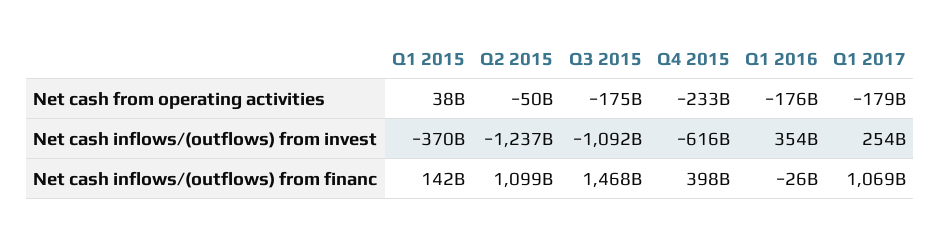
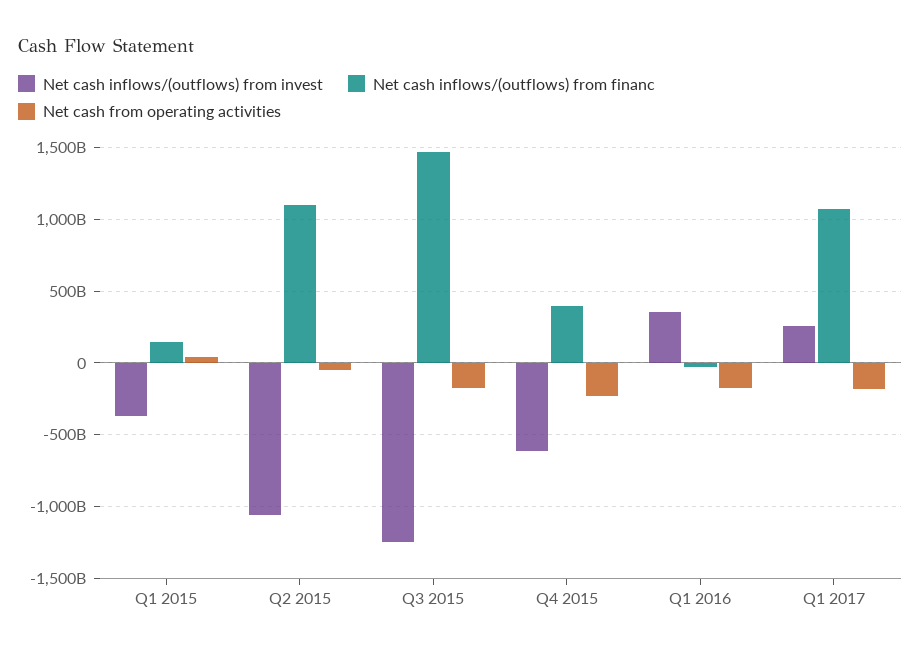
Net cash inflows/(outflows) from invest, Q2 2015: -1237000000000 -> -1050000000000
Net cash inflows/(outflows) from invest, Q3 2015: -1092000000000 -> -1250000000000

